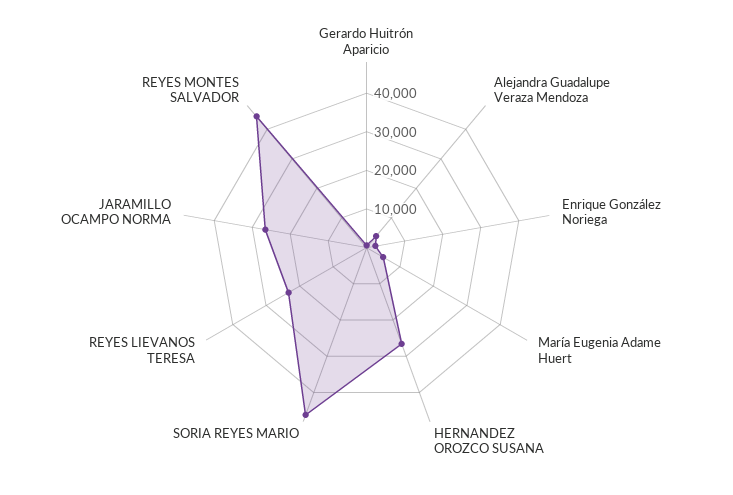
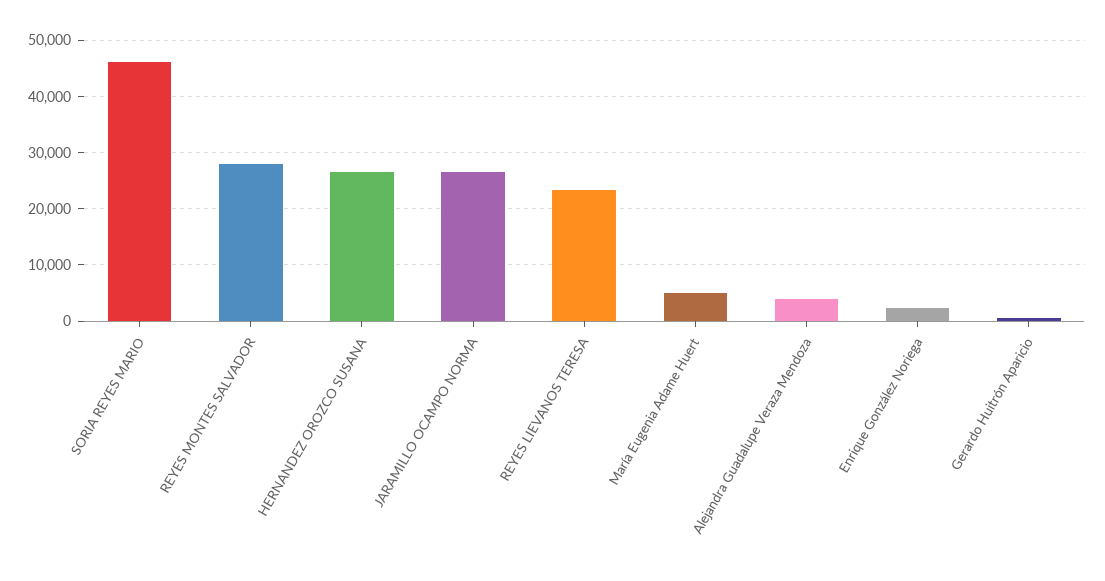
REYES MONTES SALVADOR: 45000 -> 28000

